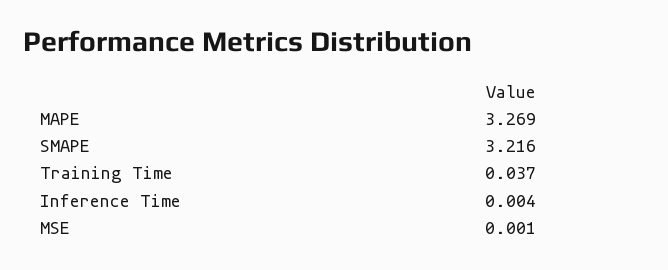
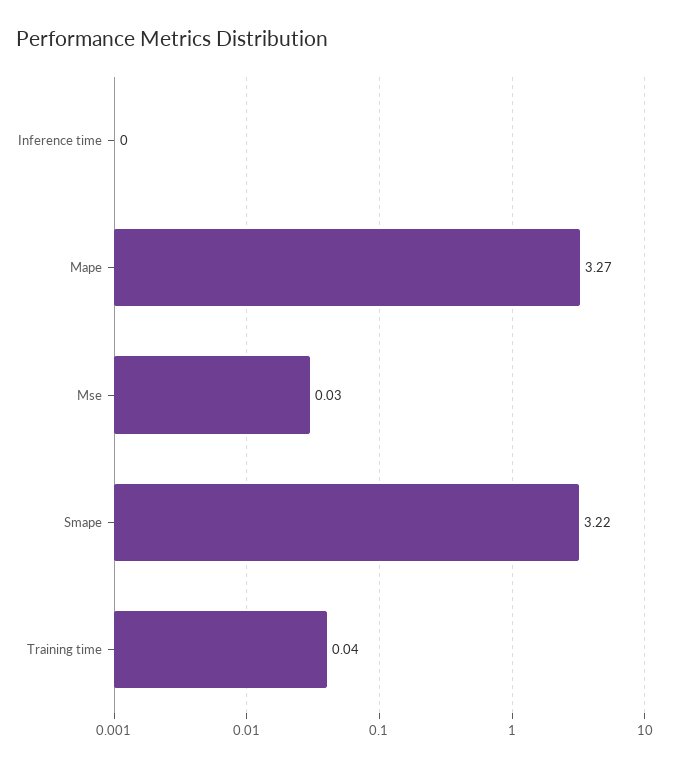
MSE: 0.001 -> 0.03

